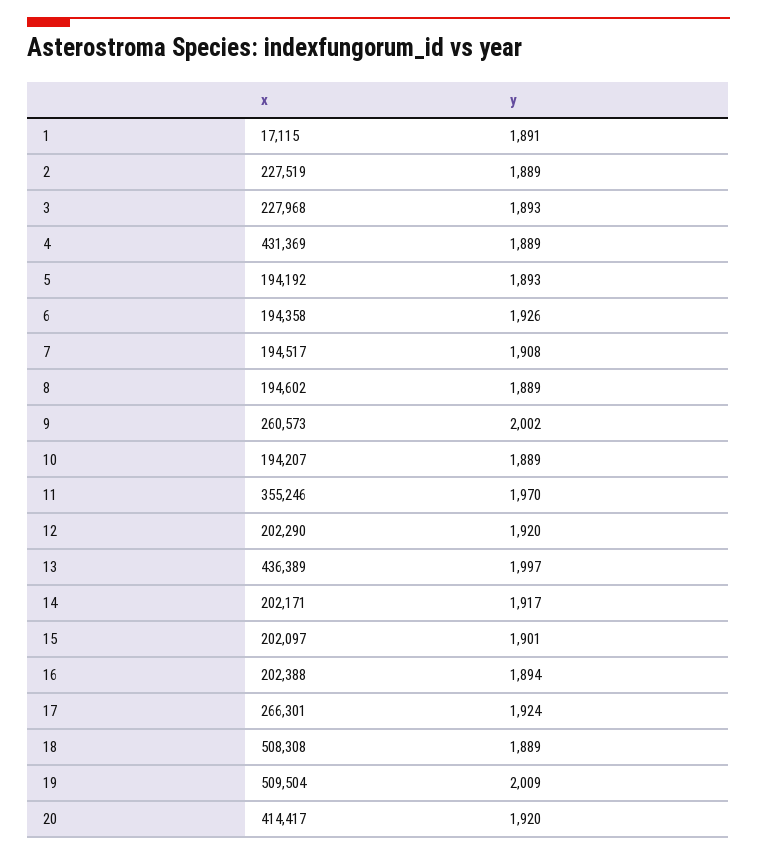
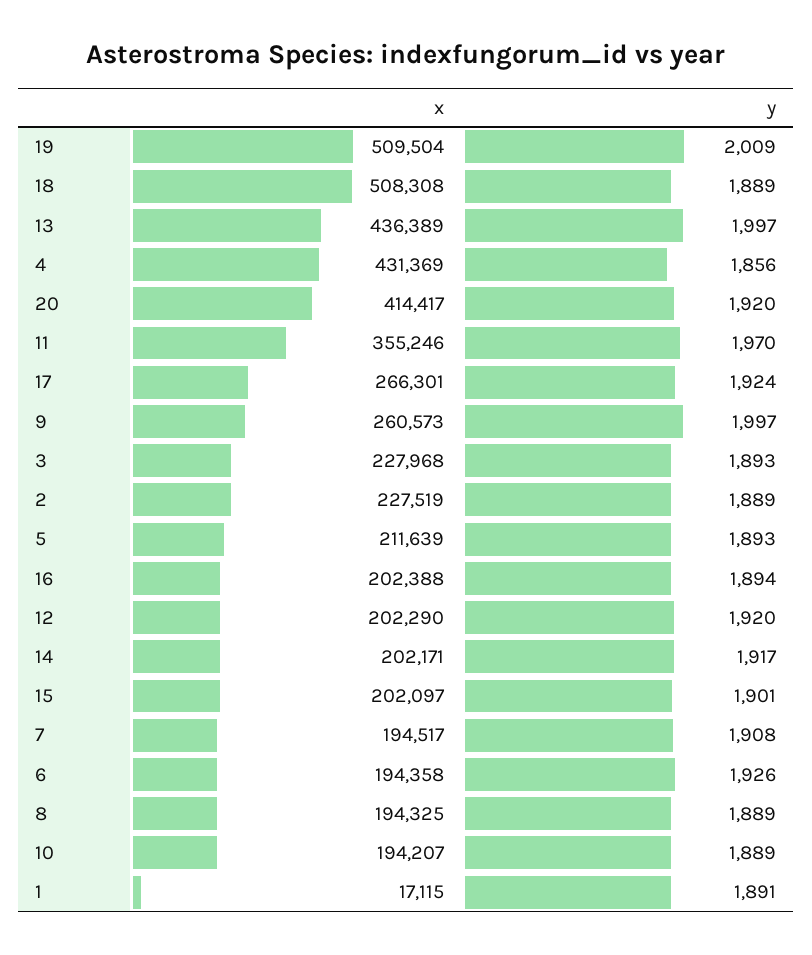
y, 4: 1889 -> 1856
x, 5: 194192 -> 211639
x, 8: 194602 -> 194325
y, 9: 2002 -> 1997

